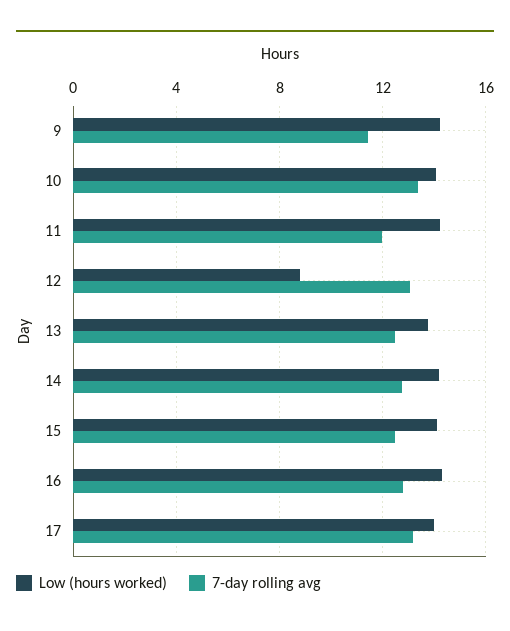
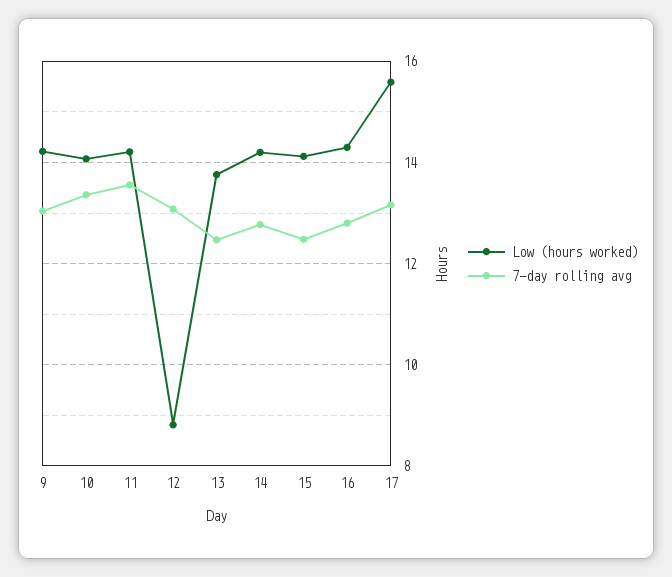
7-day rolling avg, 9: 11.5 -> 13
7-day rolling avg, 11: 12 -> 13.6
Low (hours worked), 17: 14 -> 15.6

